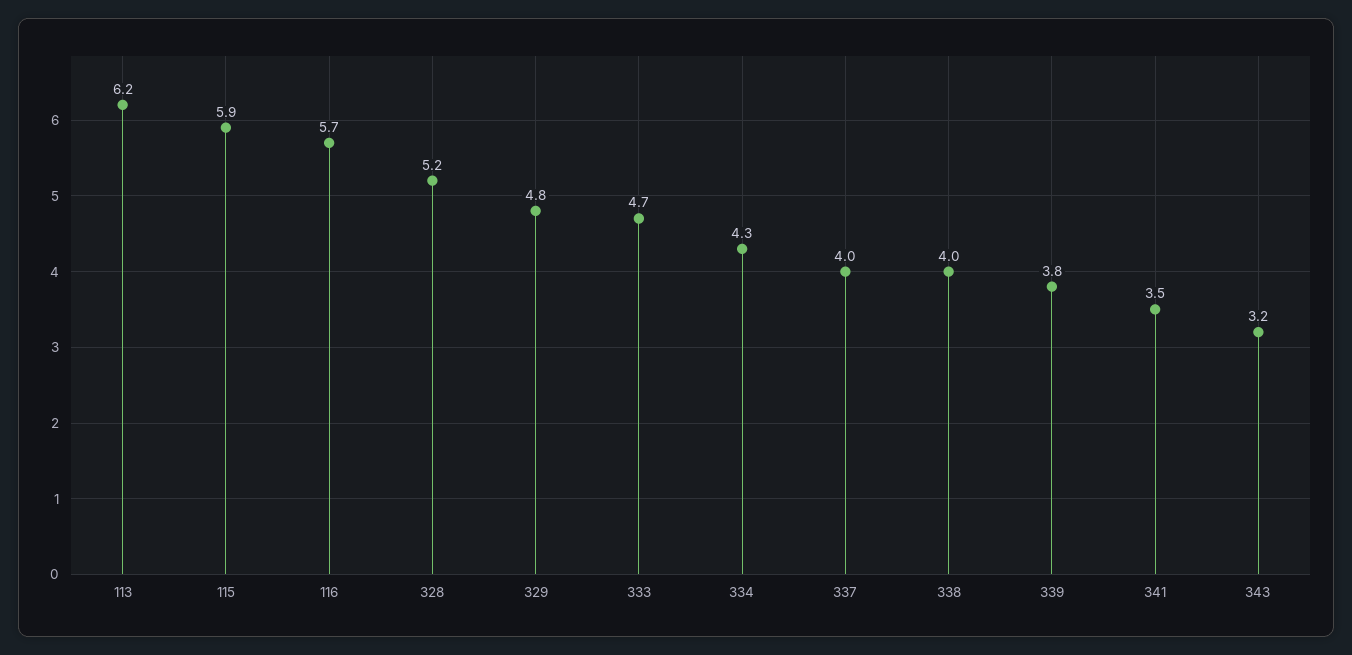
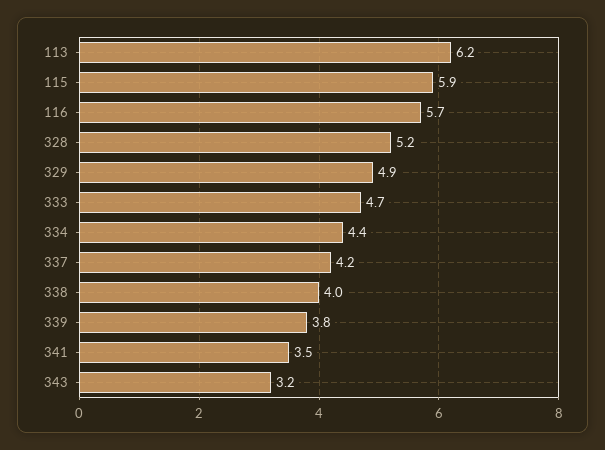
329: 4.8 -> 4.9
334: 4.3 -> 4.4
337: 4 -> 4.2

